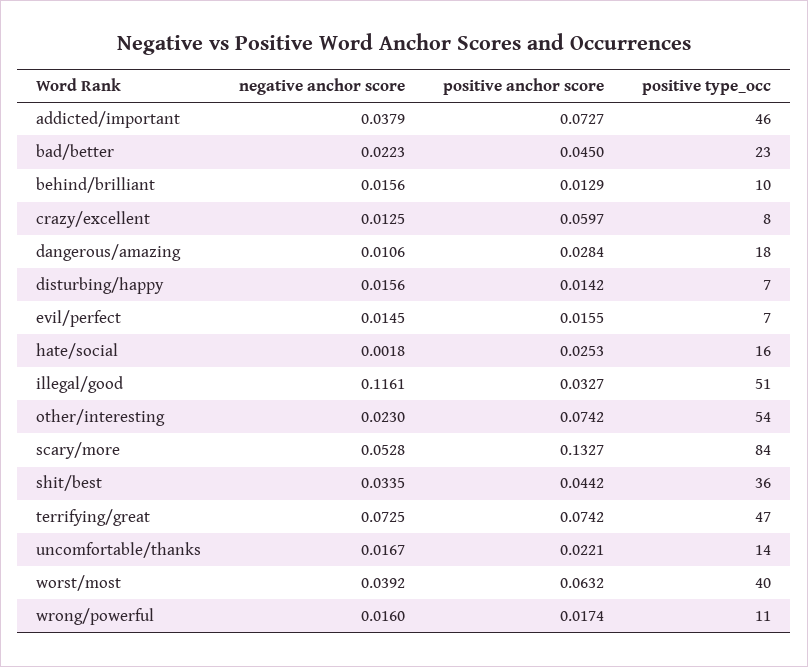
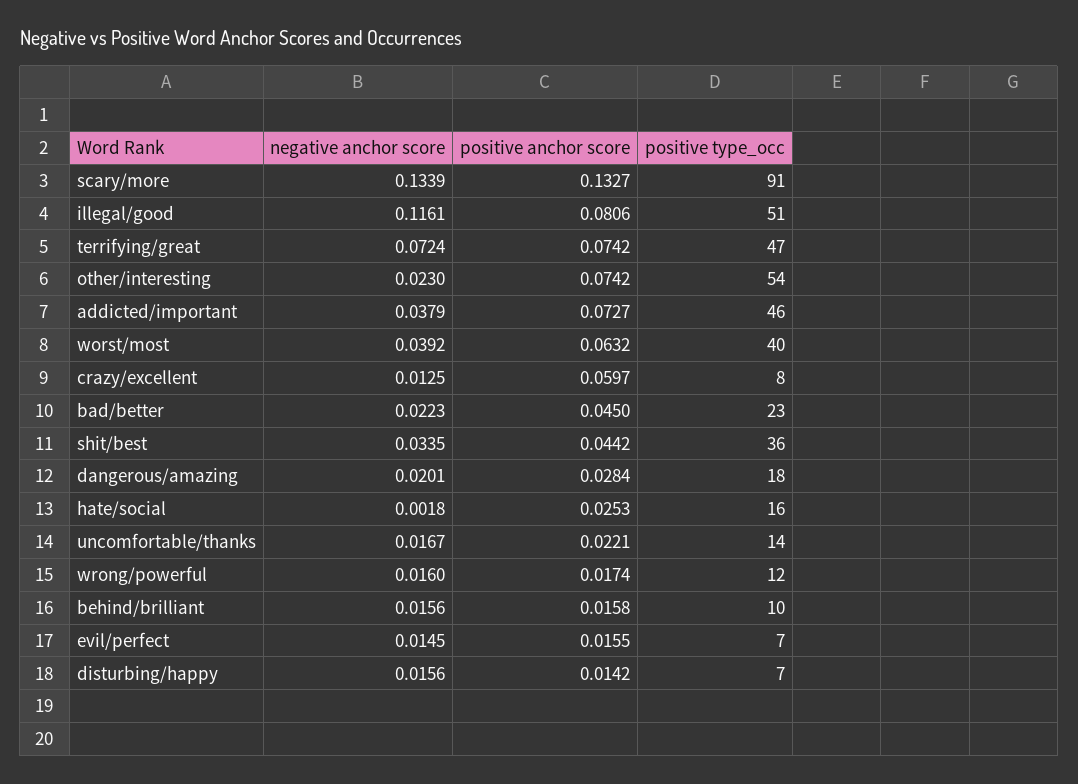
positive anchor score, behind/brilliant: 0.0129 -> 0.0158
negative anchor score, dangerous/amazing: 0.0106 -> 0.0201
positive anchor score, illegal/good: 0.0327 -> 0.0806
negative anchor score, scary/more: 0.0528 -> 0.1339
positive type_occ, scary/more: 84 -> 91
negative anchor score, terrifying/great: 0.0725 -> 0.0724
positive type_occ, wrong/powerful: 11 -> 12

